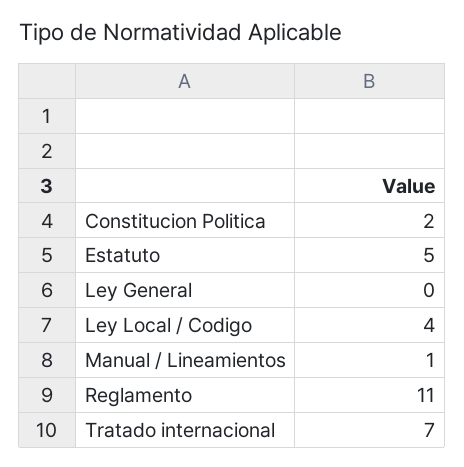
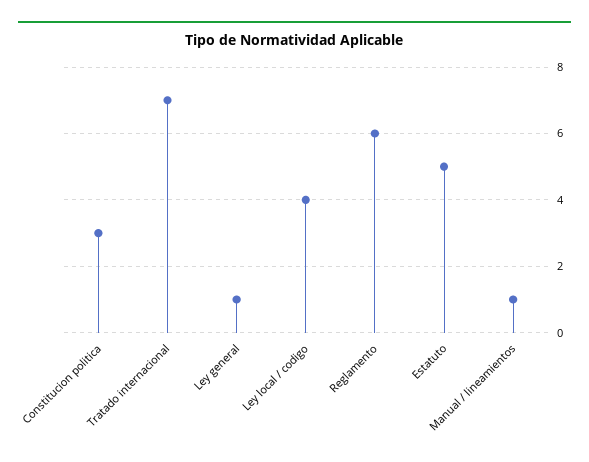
Constitucion Politica: 2 -> 3
Ley General: 0 -> 1
Reglamento: 11 -> 6

